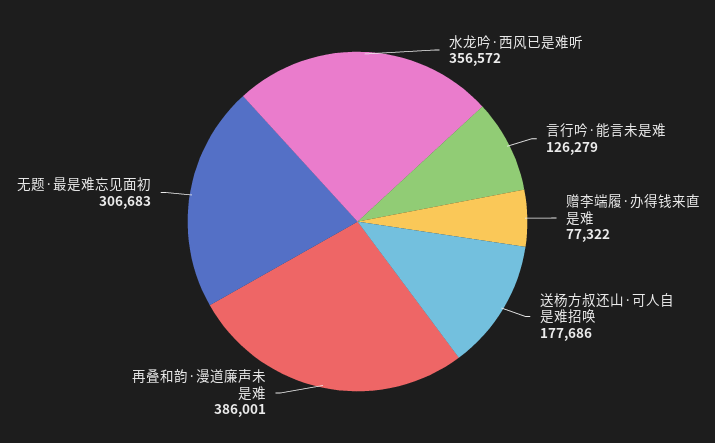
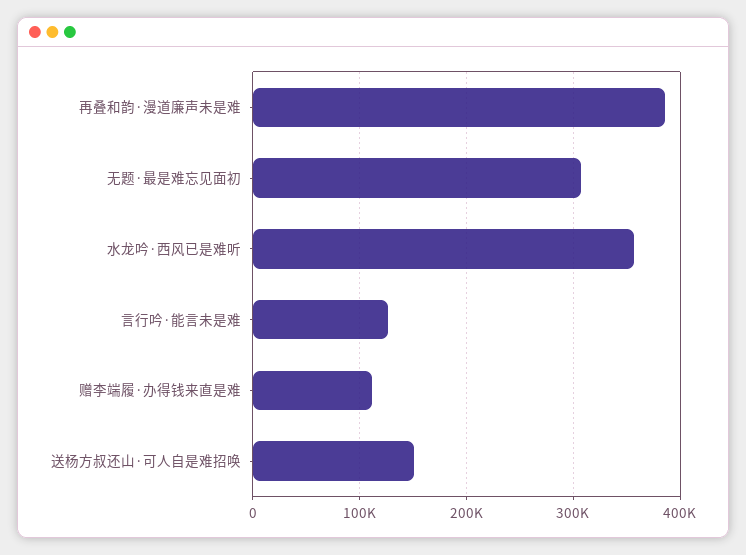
赠李端履·办得钱来直是难: 77322 -> 110000
送杨方叔还山·可人自是难招唤: 177686 -> 150000

